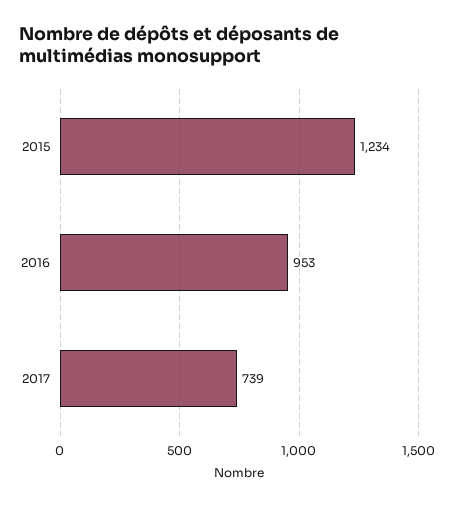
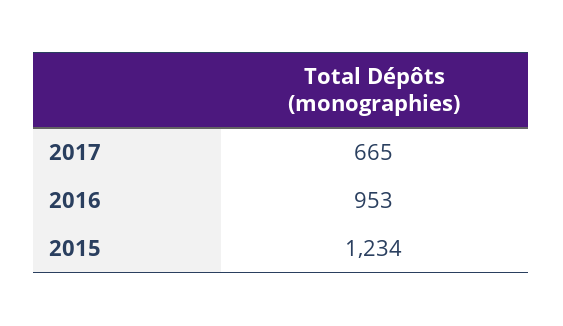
2017: 739 -> 665

